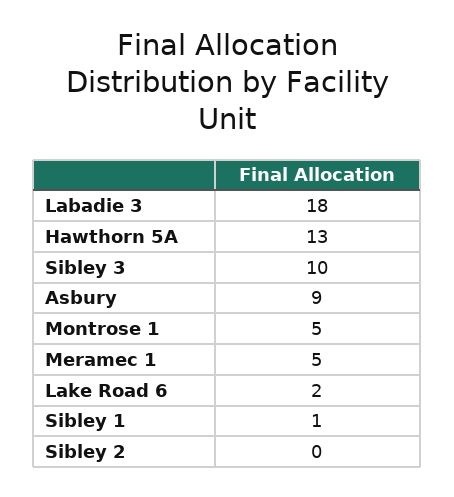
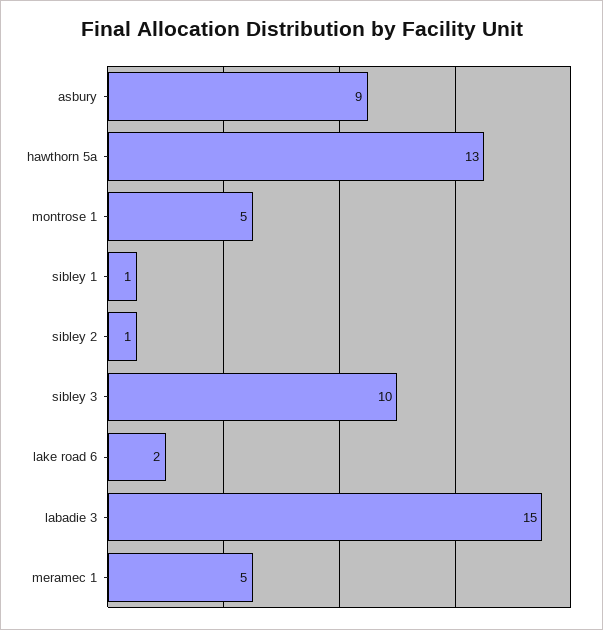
Labadie 3: 18 -> 15
Sibley 2: 0 -> 1

